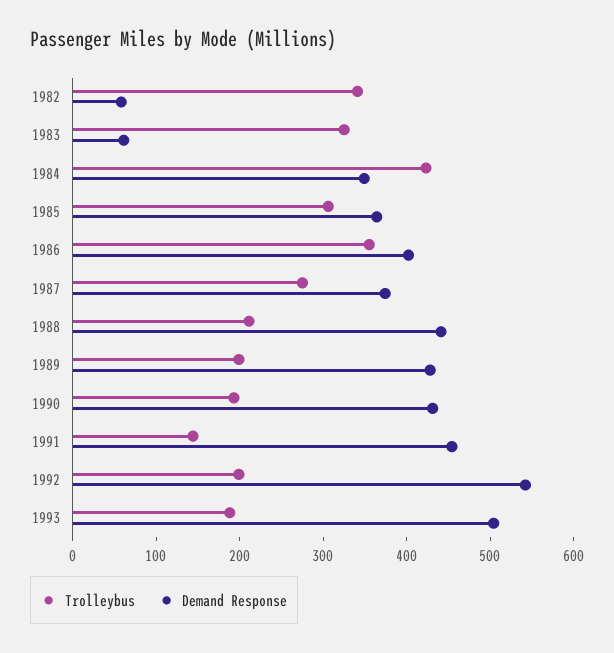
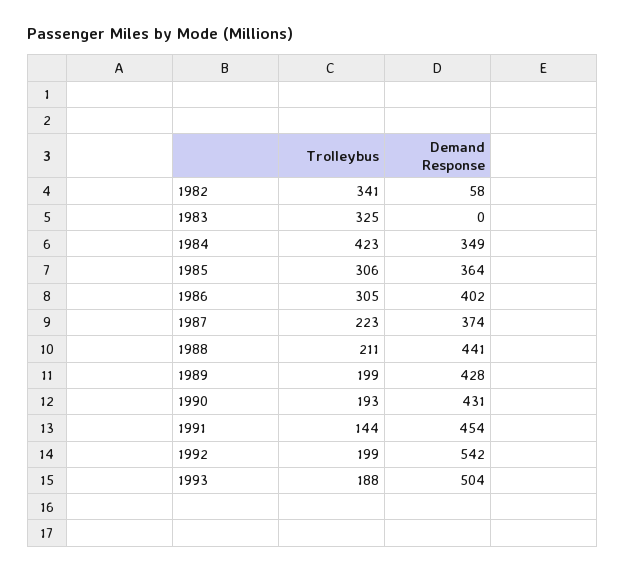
Demand Response, 1983: 60 -> 0
Trolleybus, 1986: 360 -> 305
Trolleybus, 1987: 280 -> 223

